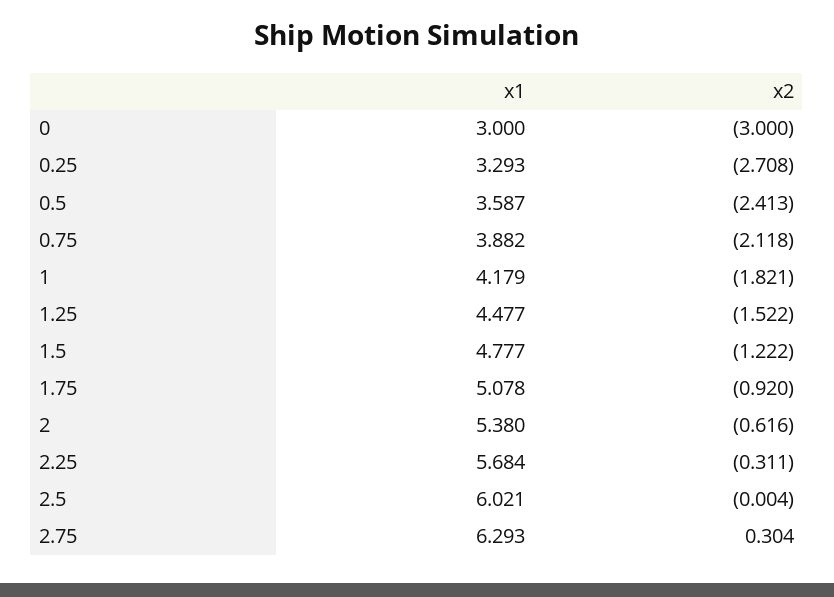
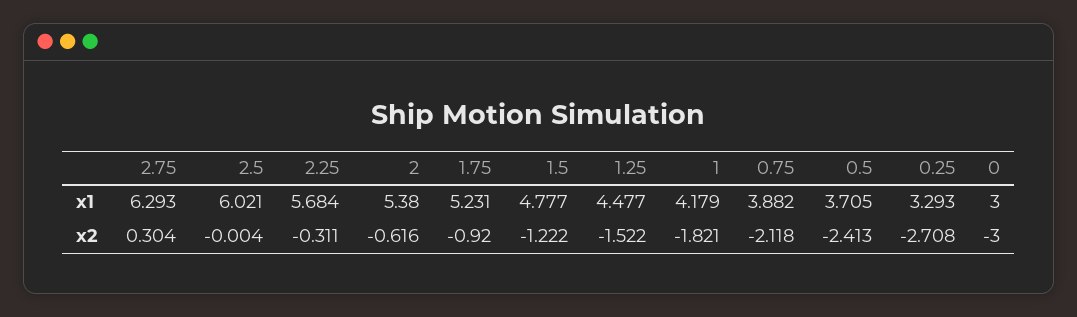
x1, 0.5: 3.587 -> 3.705
x1, 1.75: 5.078 -> 5.231

